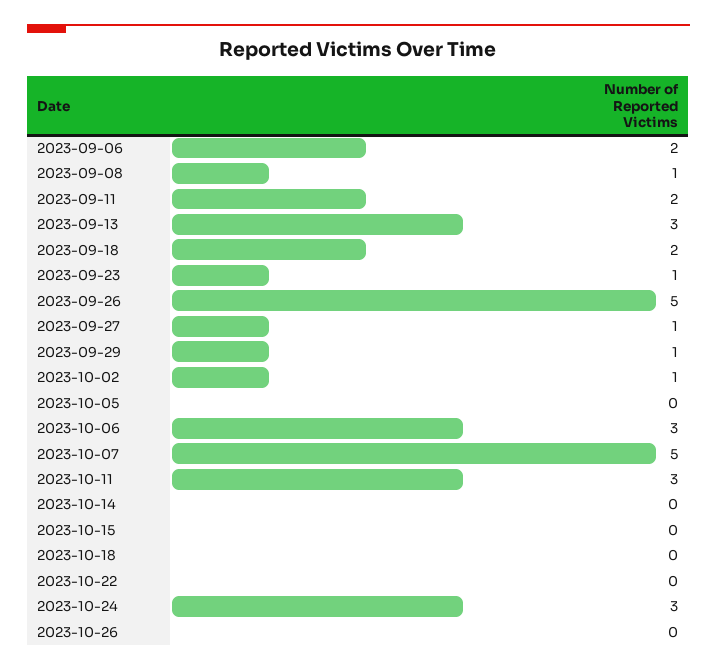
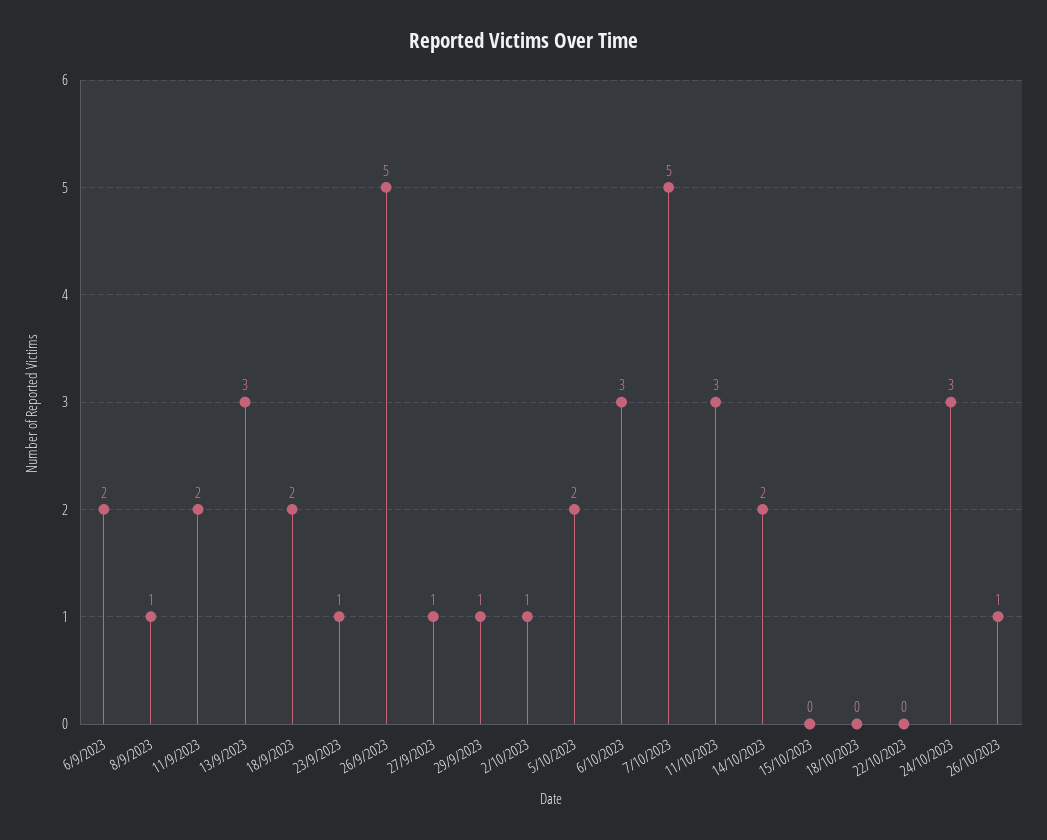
2023-10-05: 0 -> 2
2023-10-14: 0 -> 2
2023-10-26: 0 -> 1

